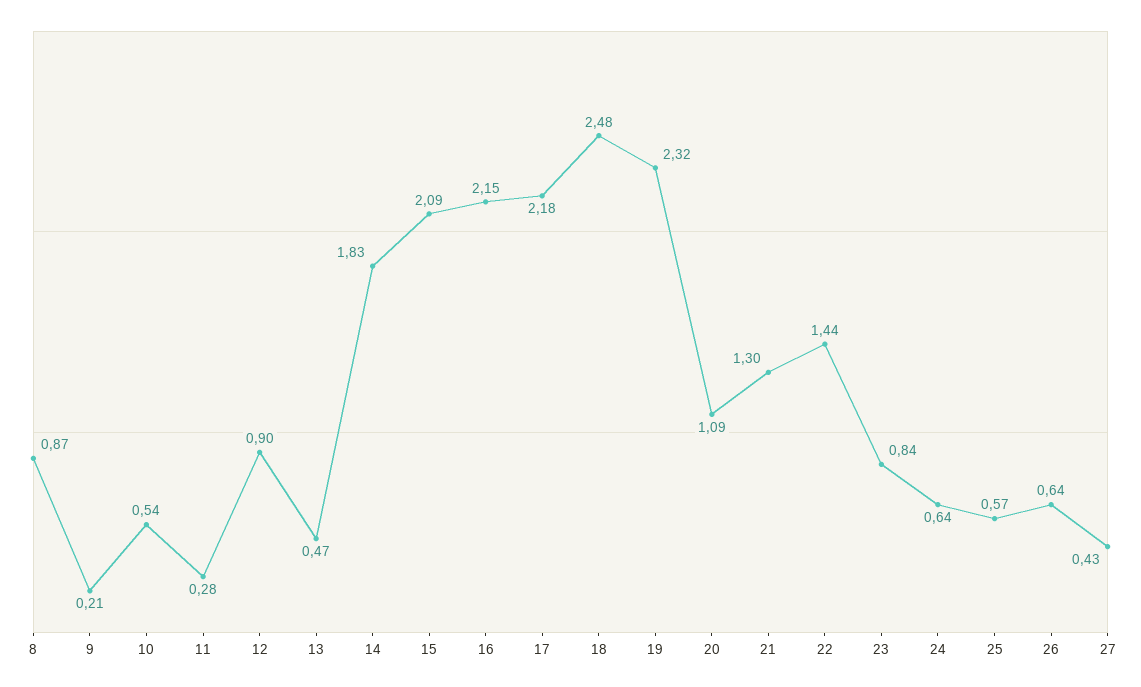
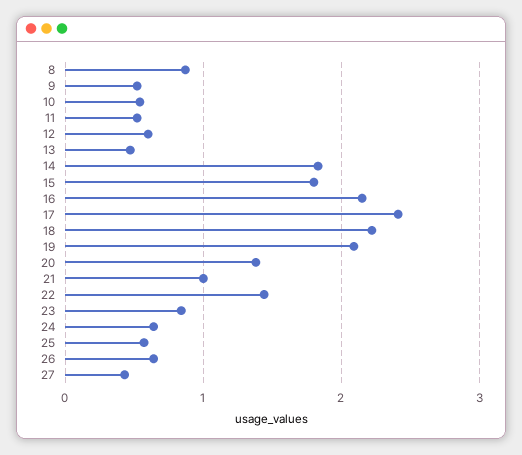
9: 0.21 -> 0.5
11: 0.28 -> 0.5
12: 0.9 -> 0.6
15: 2.09 -> 1.8
17: 2.18 -> 2.4
18: 2.48 -> 2.2
19: 2.32 -> 2.1
20: 1.09 -> 1.4
21: 1.3 -> 1

